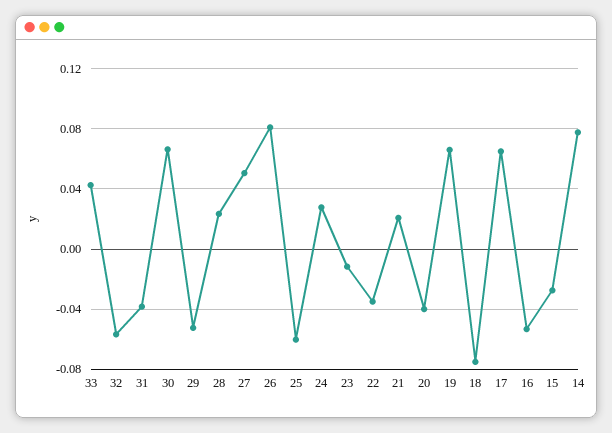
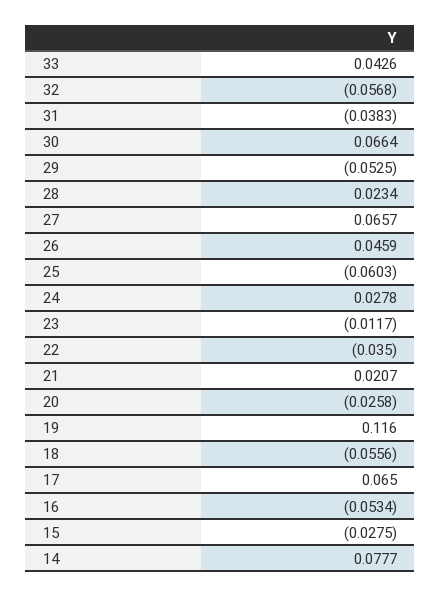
27: 0.05 -> 0.0657
26: 0.08 -> 0.0459
20: -0.04 -> -0.0258
19: 0.065 -> 0.116
18: -0.075 -> -0.0556

